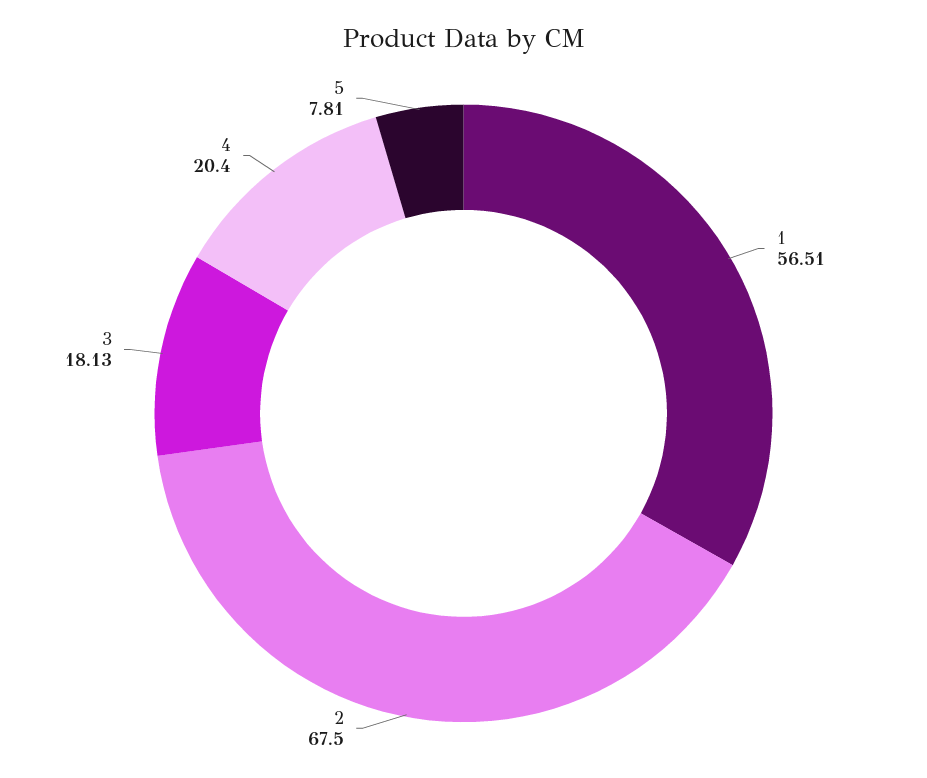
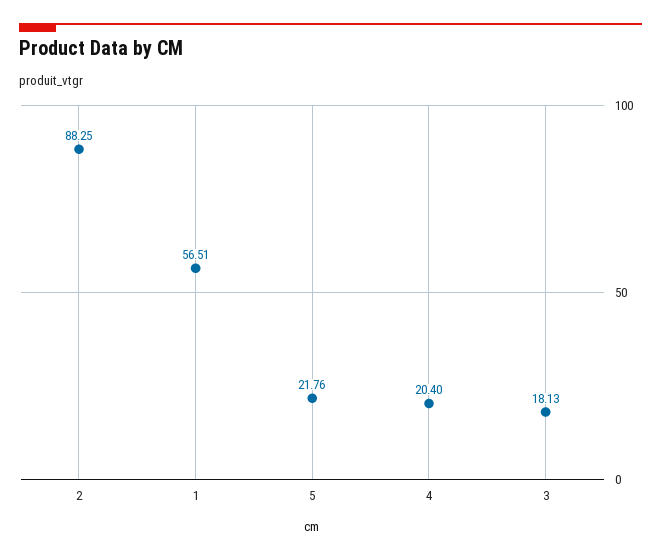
2: 67.5 -> 88.25
5: 7.81 -> 21.76

